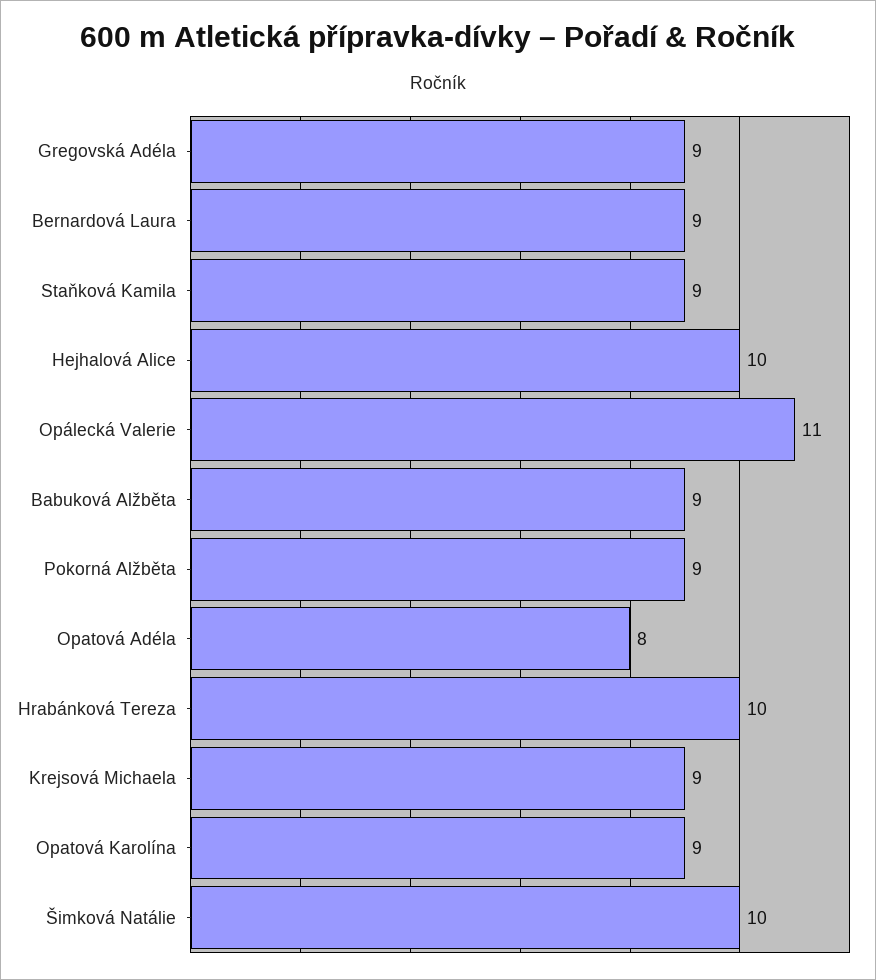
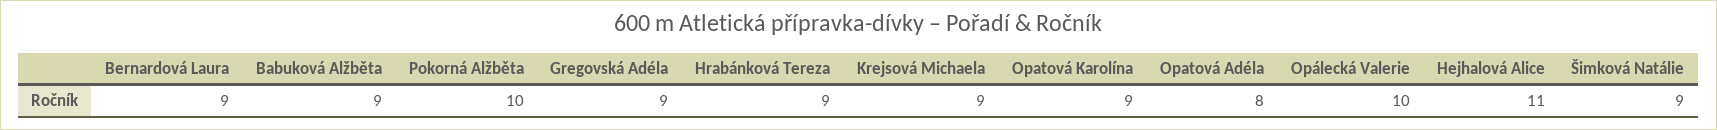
Staňková Kamila: 9 -> none
Hejhalová Alice: 10 -> 11
Opálecká Valerie: 11 -> 10
Pokorná Alžběta: 9 -> 10
Hrabánková Tereza: 10 -> 9
Šimková Natálie: 10 -> 9

